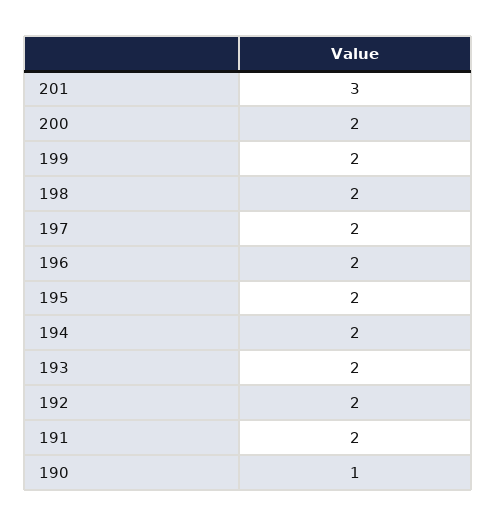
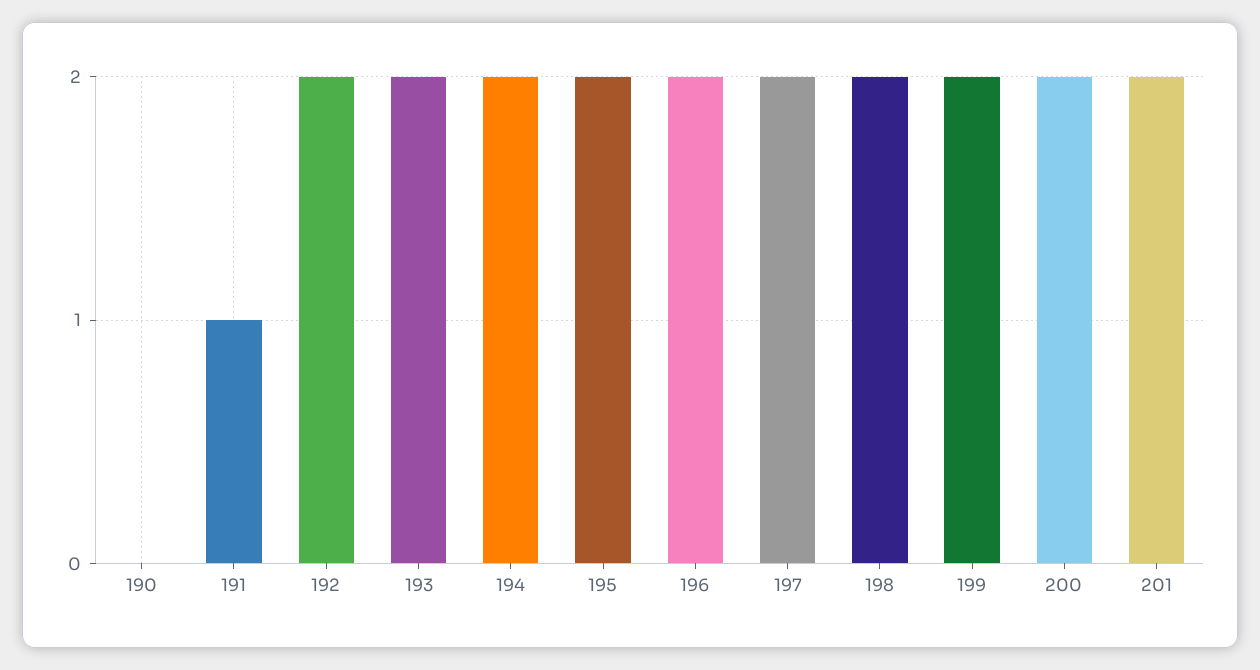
201: 3 -> 2
191: 2 -> 1
190: 1 -> 0

